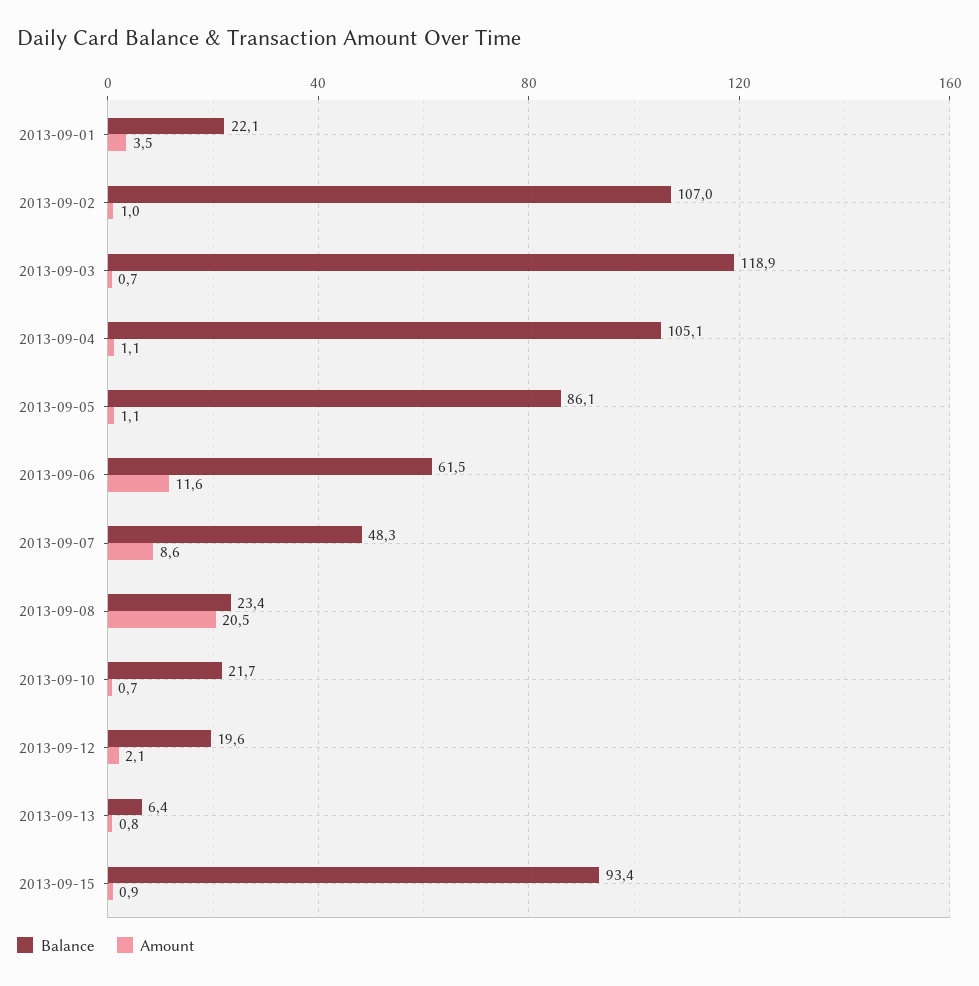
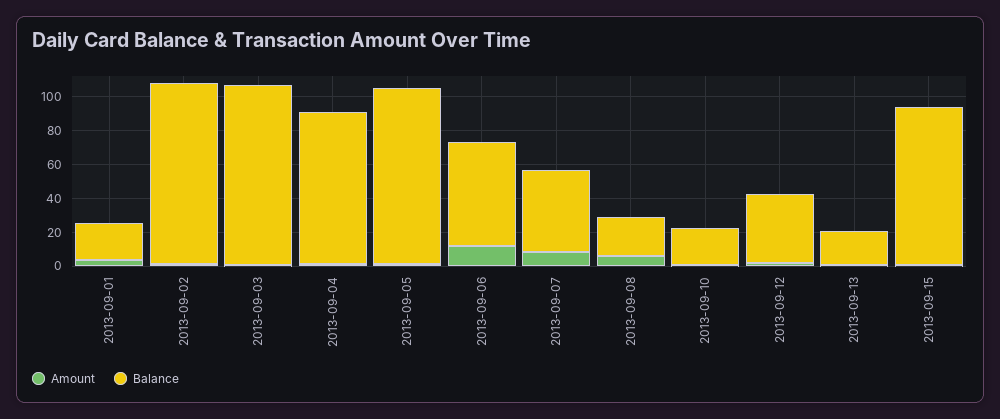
Balance, 2013-09-03: 118.9 -> 105
Balance, 2013-09-04: 105.1 -> 90
Balance, 2013-09-05: 86.1 -> 105
Amount, 2013-09-08: 20.5 -> 5
Balance, 2013-09-12: 19.6 -> 40
Balance, 2013-09-13: 6.4 -> 20

